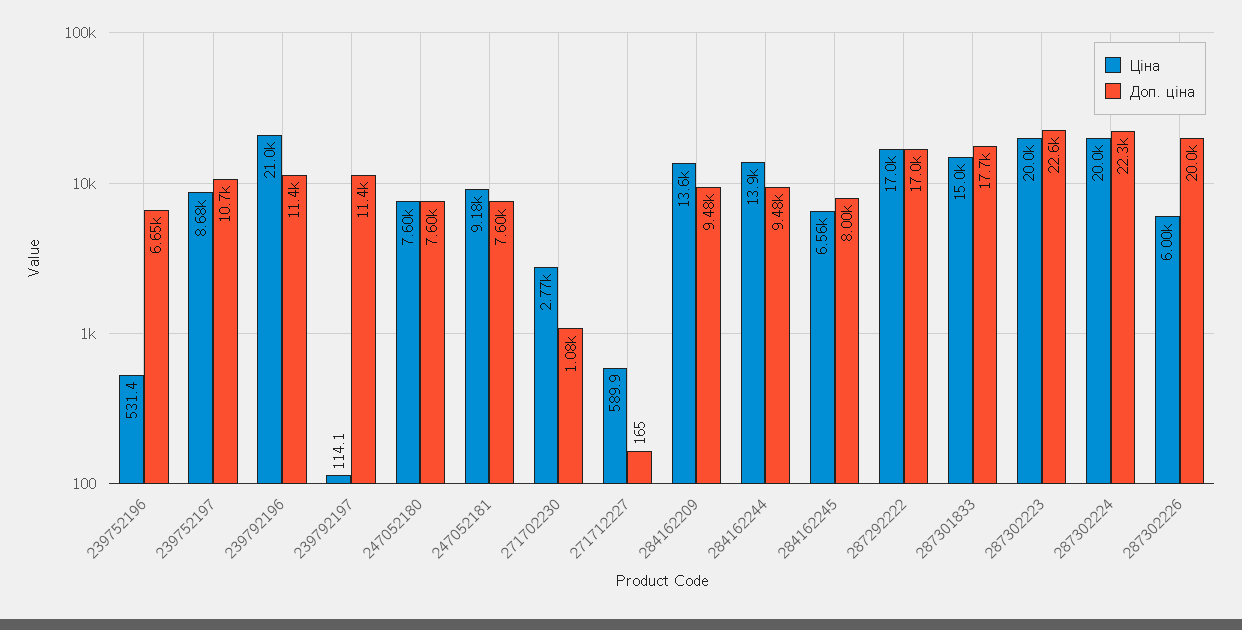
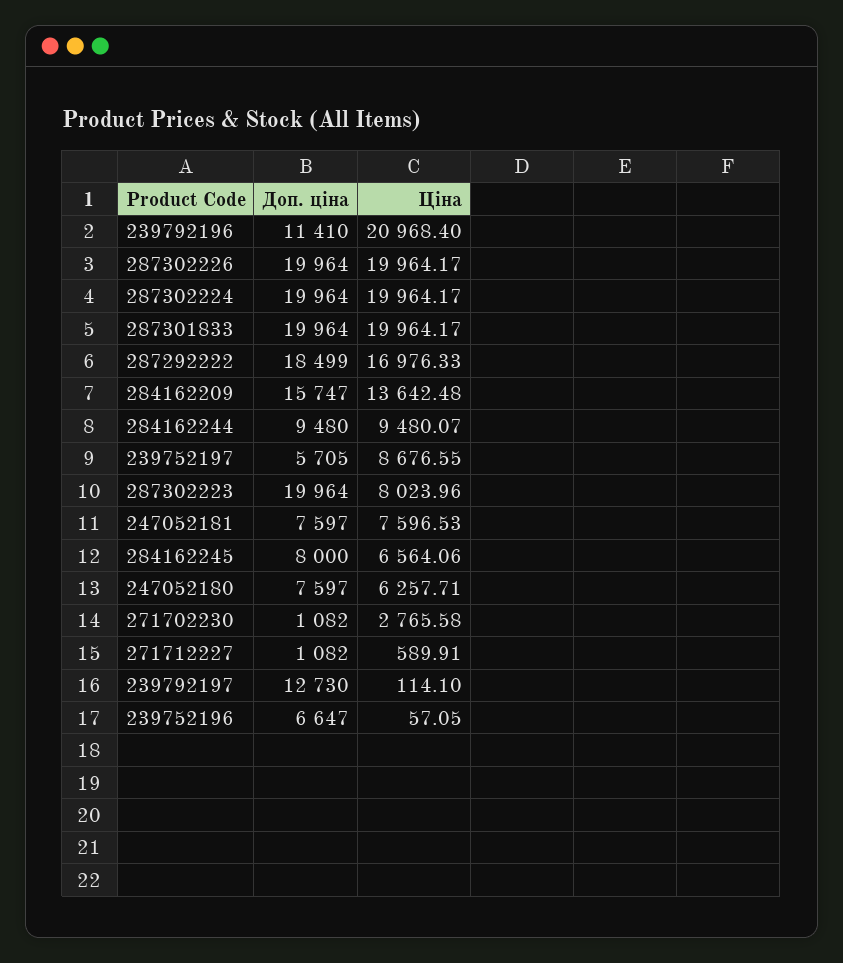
Ціна, 239752196: 531.4 -> 57.05
Доп. ціна, 239752197: 10700 -> 5705
Доп. ціна, 239792197: 11400 -> 12730
Ціна, 247052180: 7600 -> 6257.71
Ціна, 247052181: 9180 -> 7596.53
Доп. ціна, 271712227: 165 -> 1082
Доп. ціна, 284162209: 9480 -> 15747
Ціна, 284162244: 13900 -> 9480.07
Доп. ціна, 287292222: 17000 -> 18499
Ціна, 287301833: 15000 -> 19964.17
Доп. ціна, 287301833: 17700 -> 19964
Ціна, 287302223: 20000 -> 8023.96
Доп. ціна, 287302223: 22600 -> 19964
Доп. ціна, 287302224: 22300 -> 19964
Ціна, 287302226: 6000 -> 19964.17

